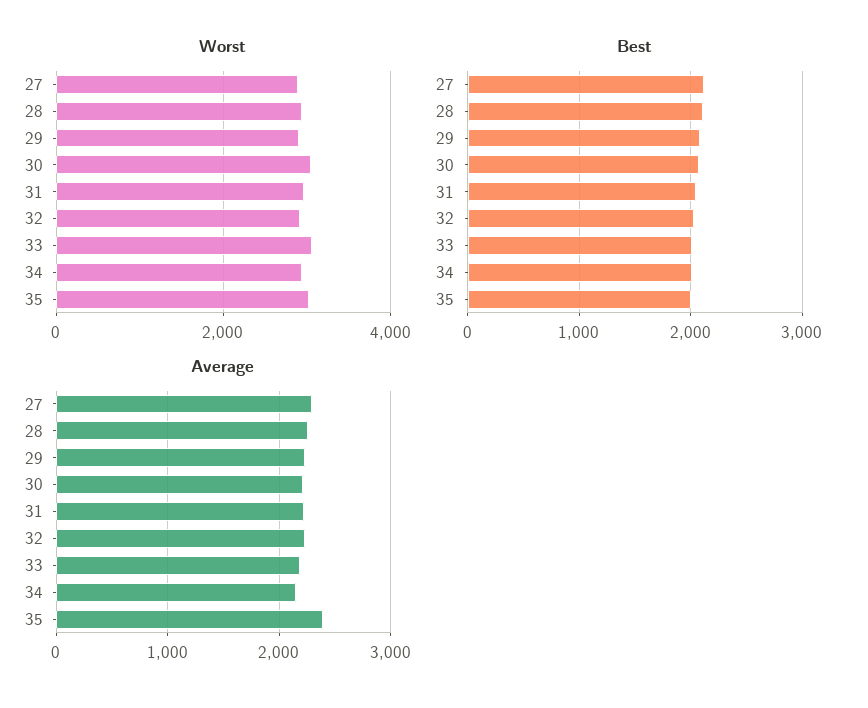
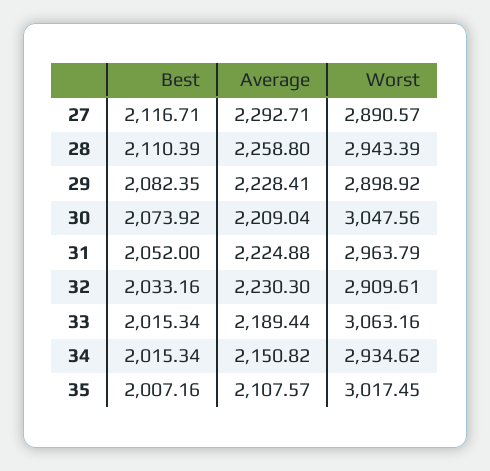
Average, 35: 2400 -> 2107.57

